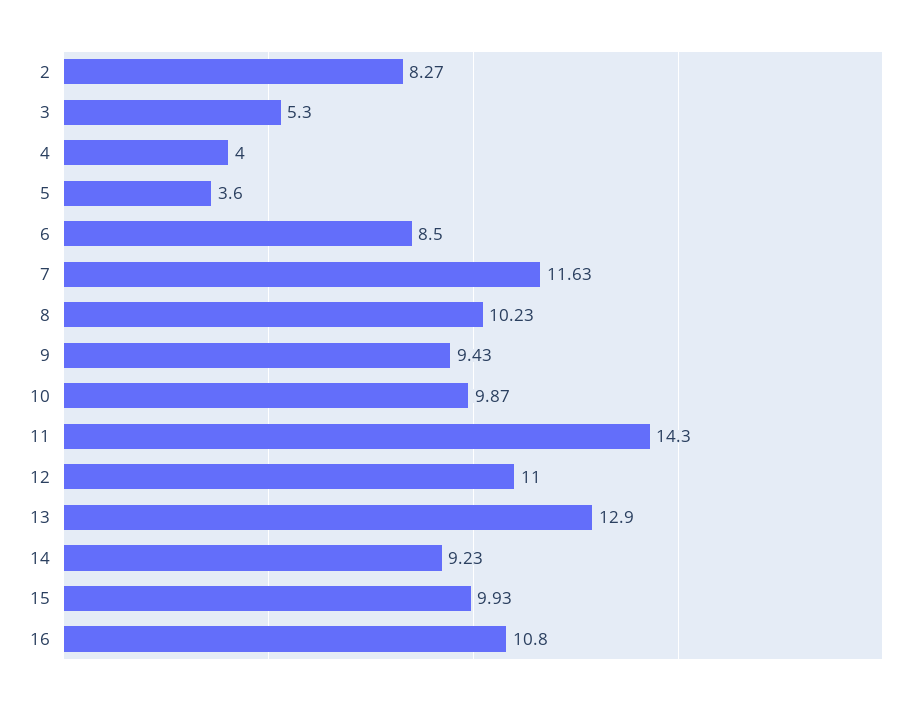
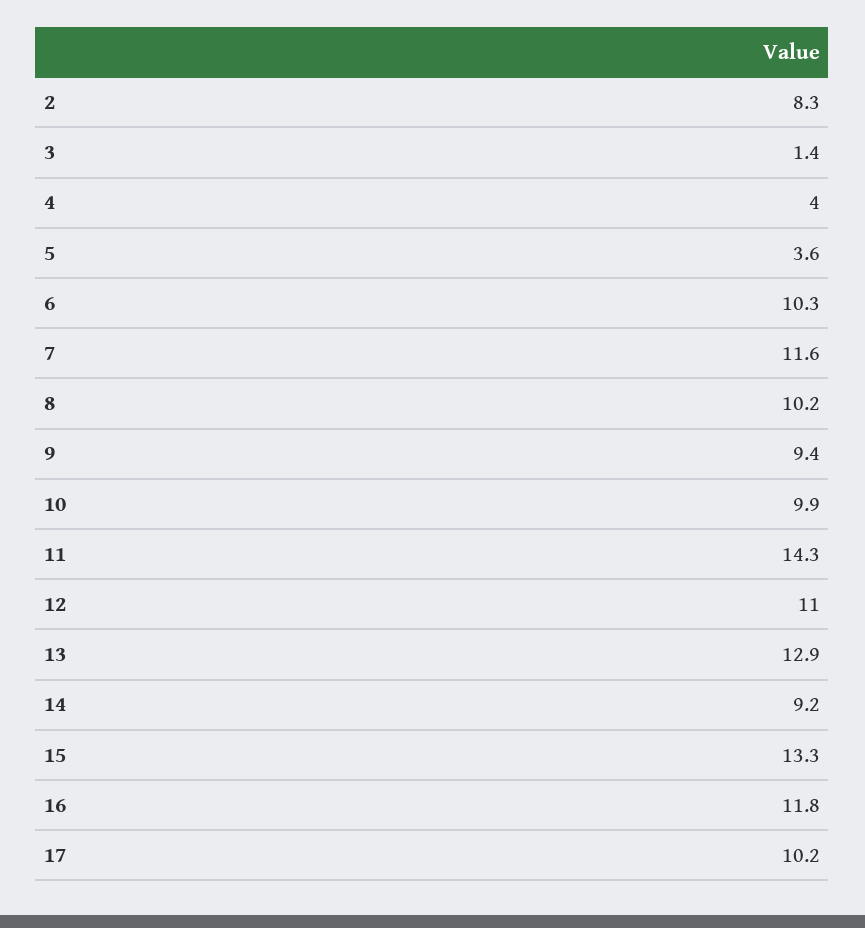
3: 5.3 -> 1.4
6: 8.5 -> 10.3
15: 9.93 -> 13.3
16: 10.8 -> 11.8
17: none -> 10.2

